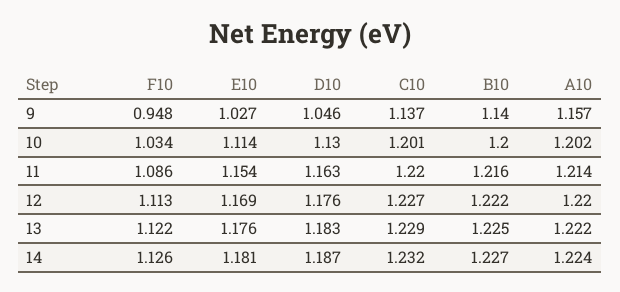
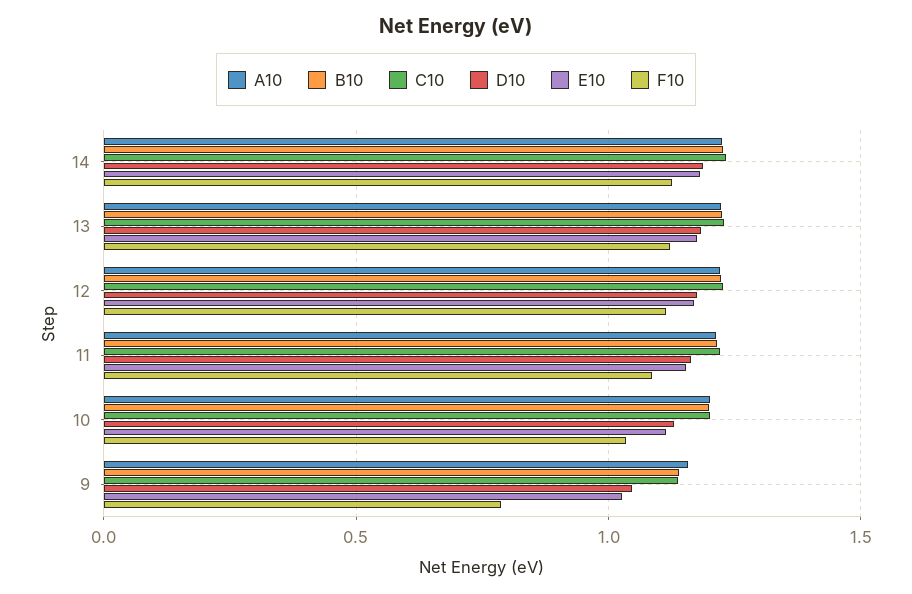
F10, 9: 0.948 -> 0.8

